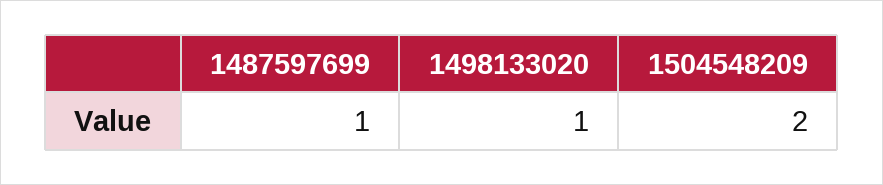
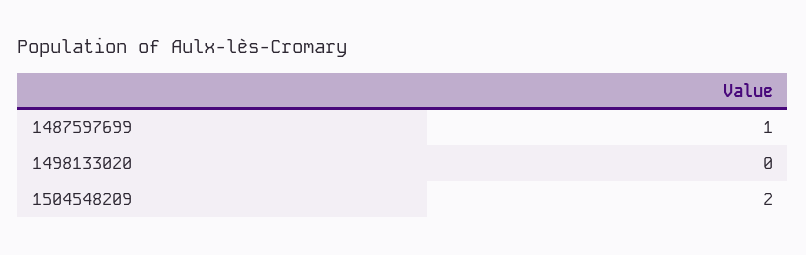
1498133020: 1 -> 0

